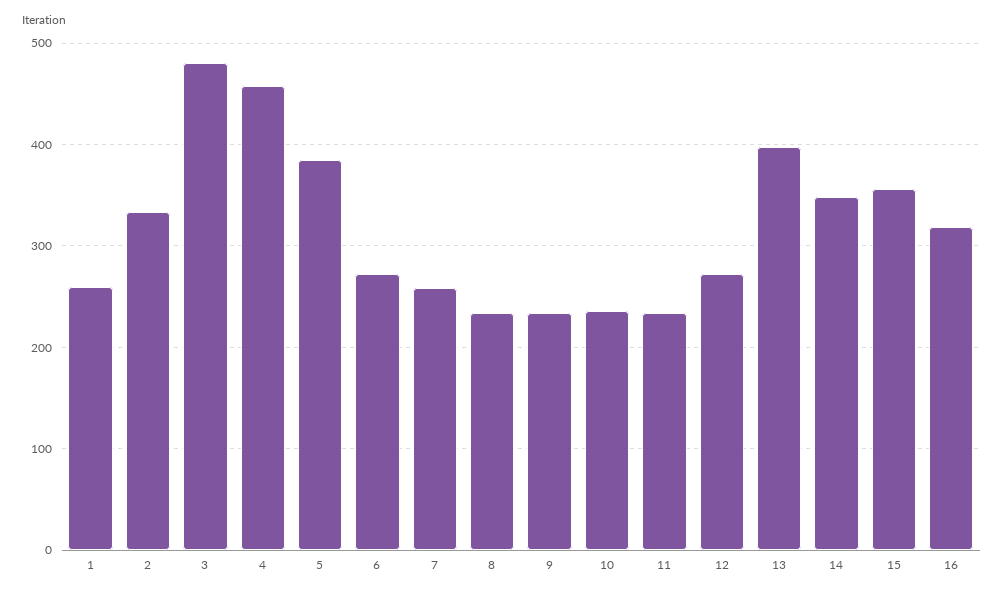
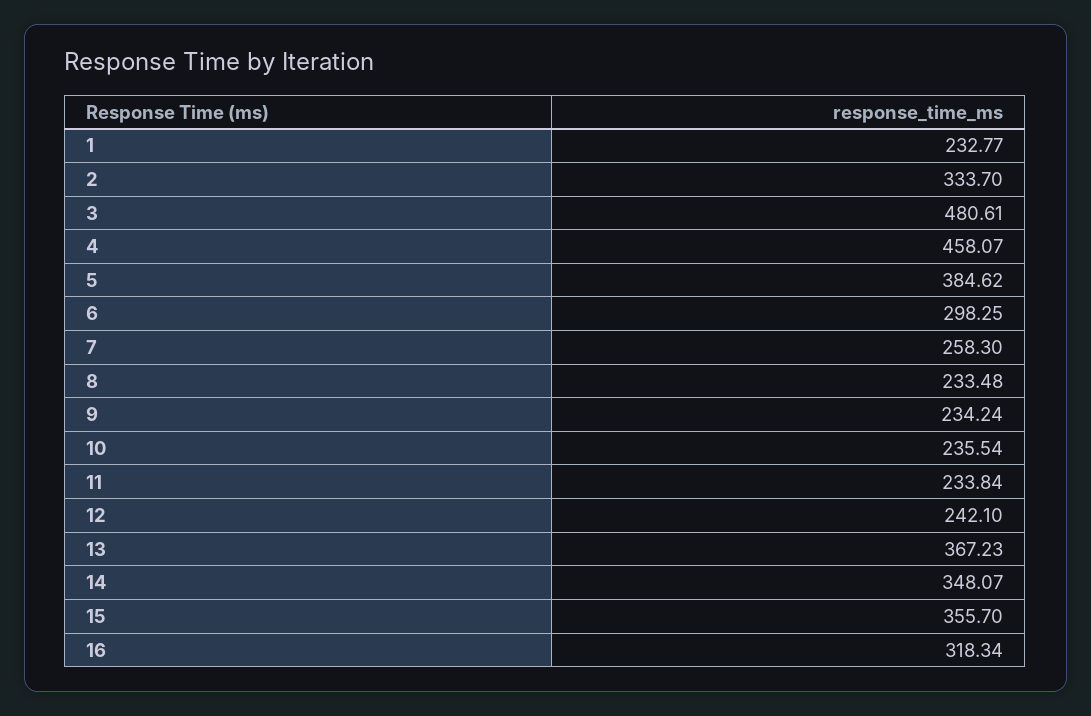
1: 260 -> 232.77
6: 270 -> 298.25
12: 270 -> 242.1
13: 400 -> 367.23

